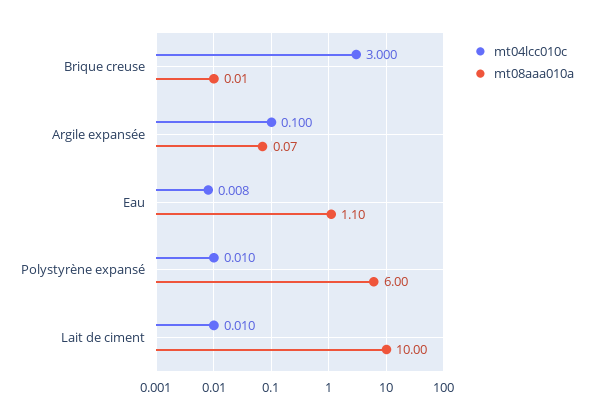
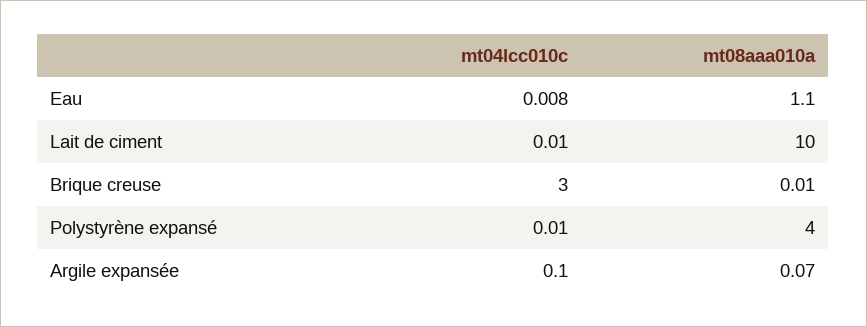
mt08aaa010a, Polystyrène expansé: 6 -> 4

